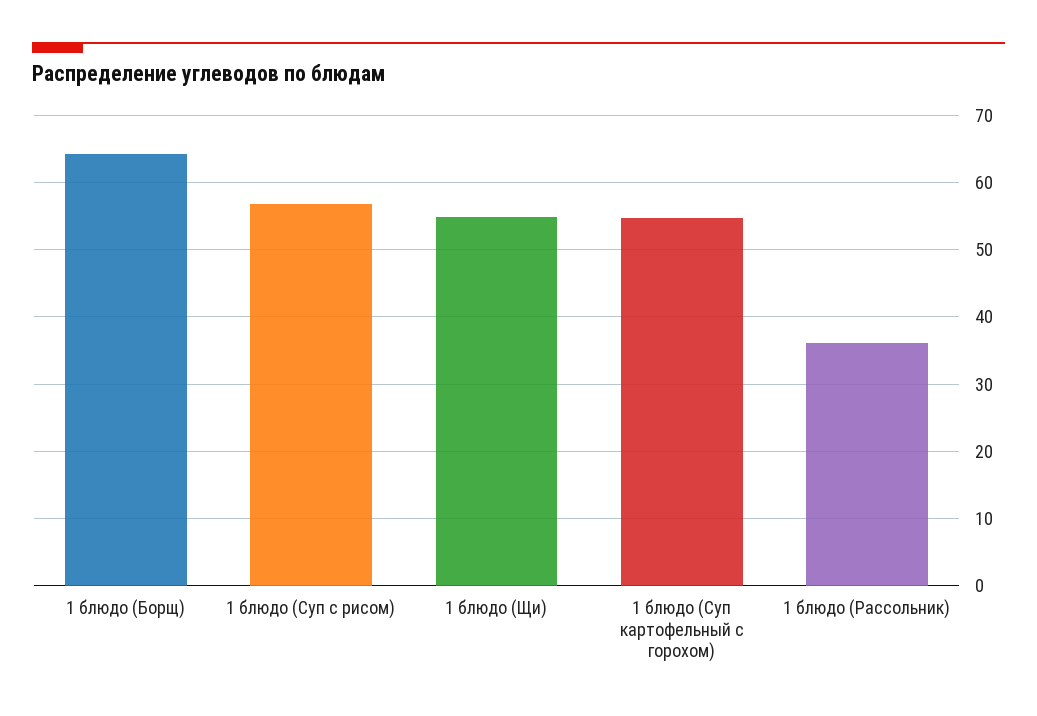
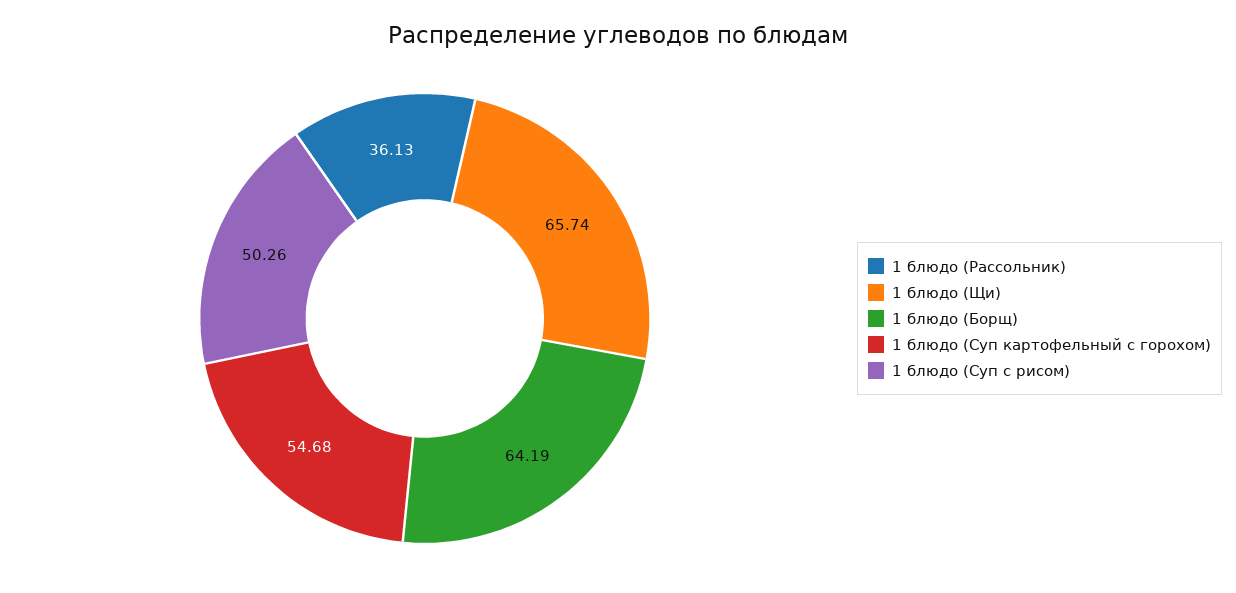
1 блюдо (Суп с рисом): 57 -> 50.26
1 блюдо (Щи): 55 -> 65.74

